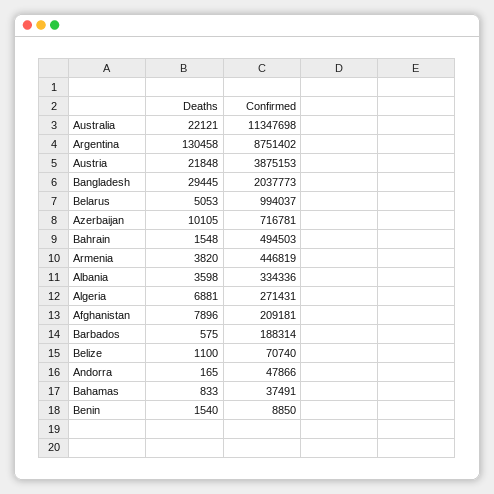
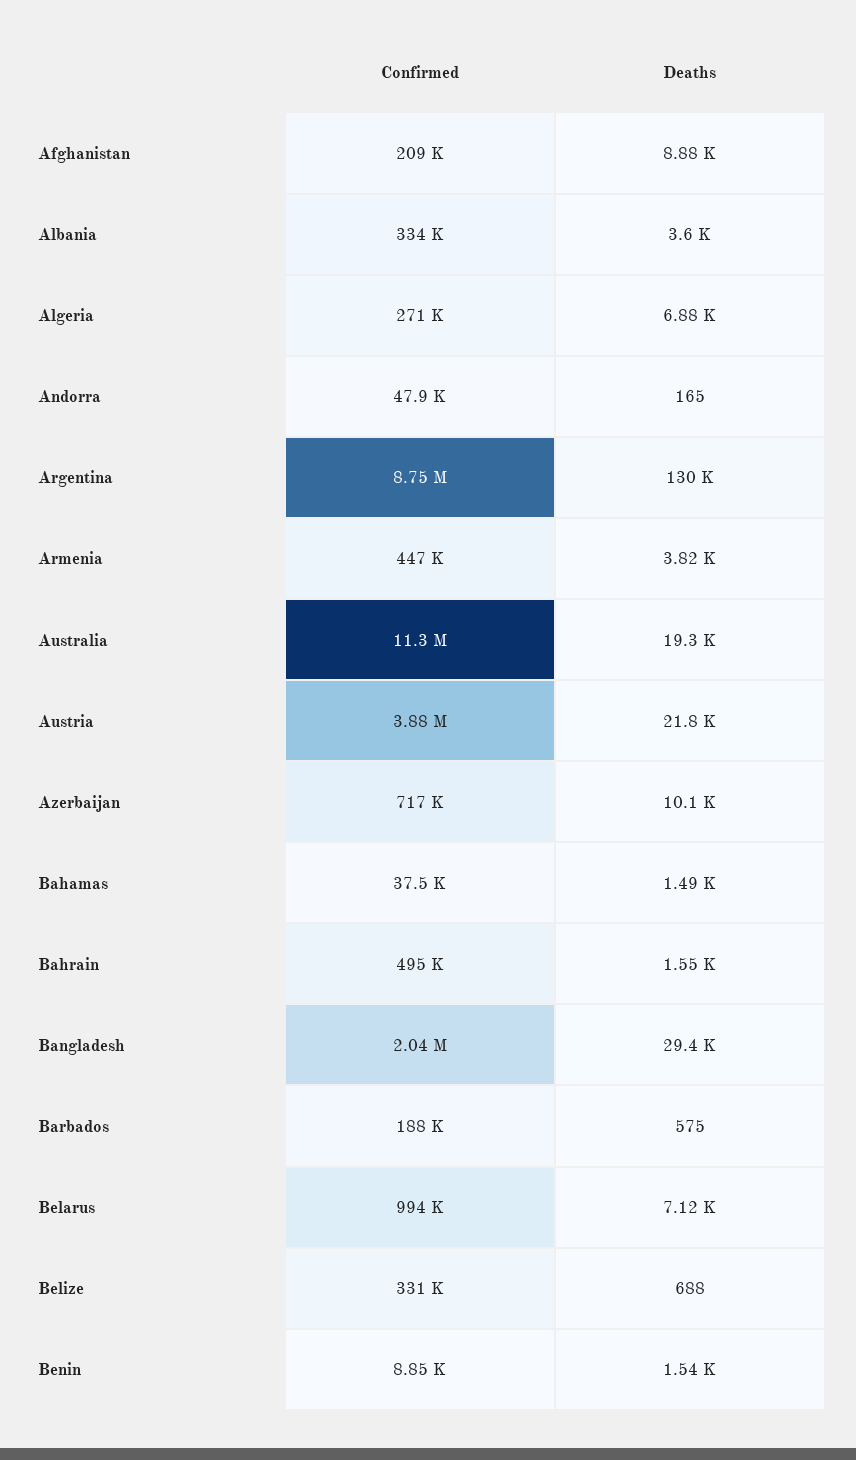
Deaths, Australia: 22121 -> 19300
Deaths, Belarus: 5053 -> 7120
Deaths, Afghanistan: 7896 -> 8880
Deaths, Belize: 1100 -> 688
Confirmed, Belize: 70740 -> 331000
Deaths, Bahamas: 833 -> 1490

